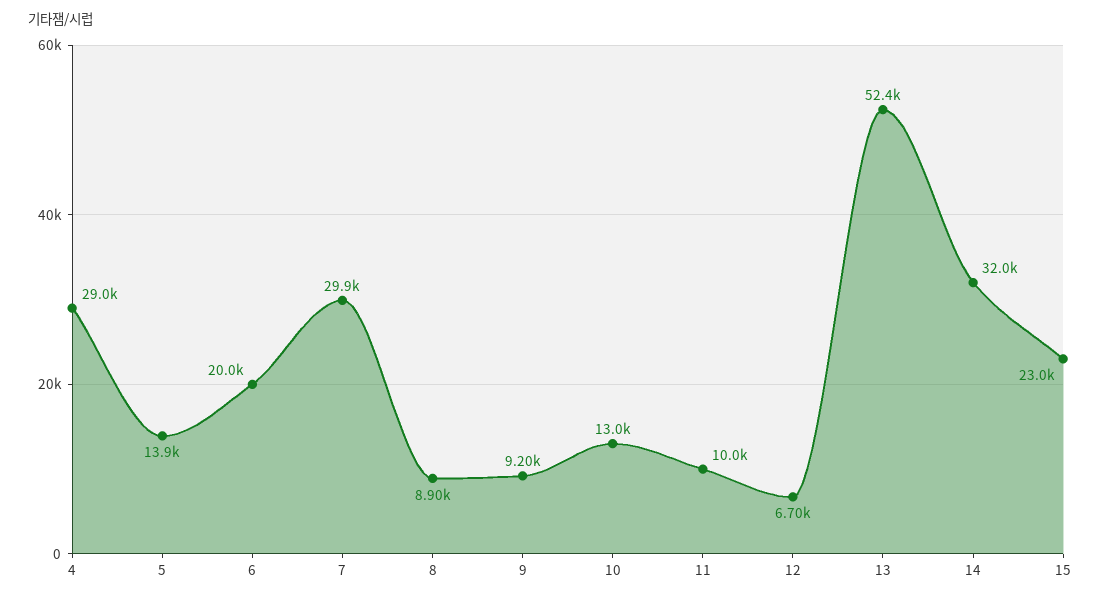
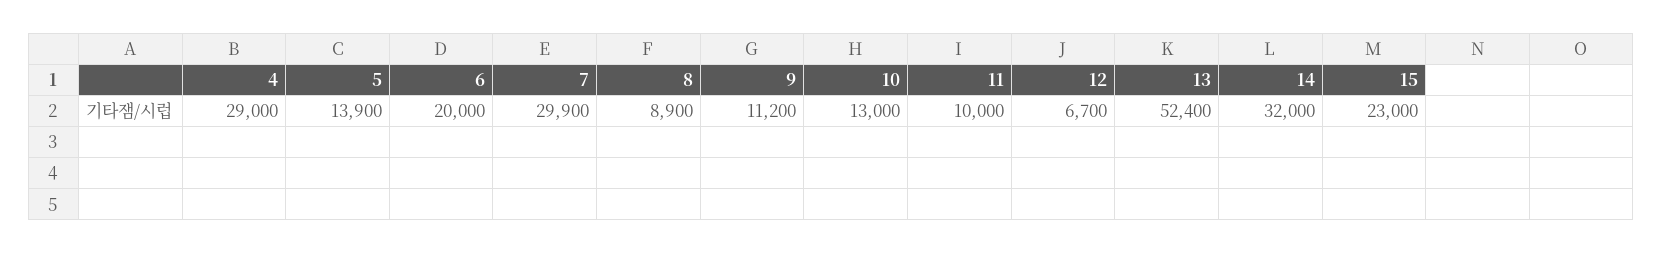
9: 9200 -> 11200

